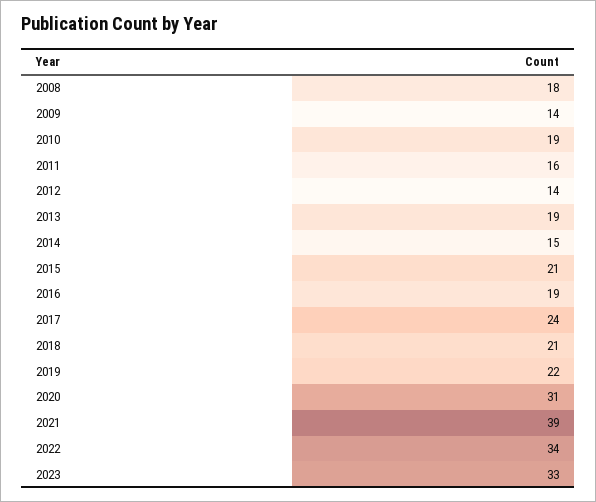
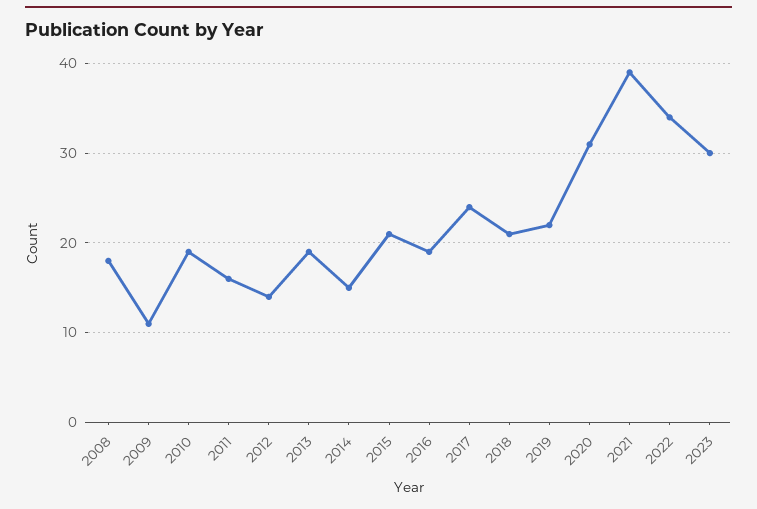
2009: 14 -> 11
2023: 33 -> 30

